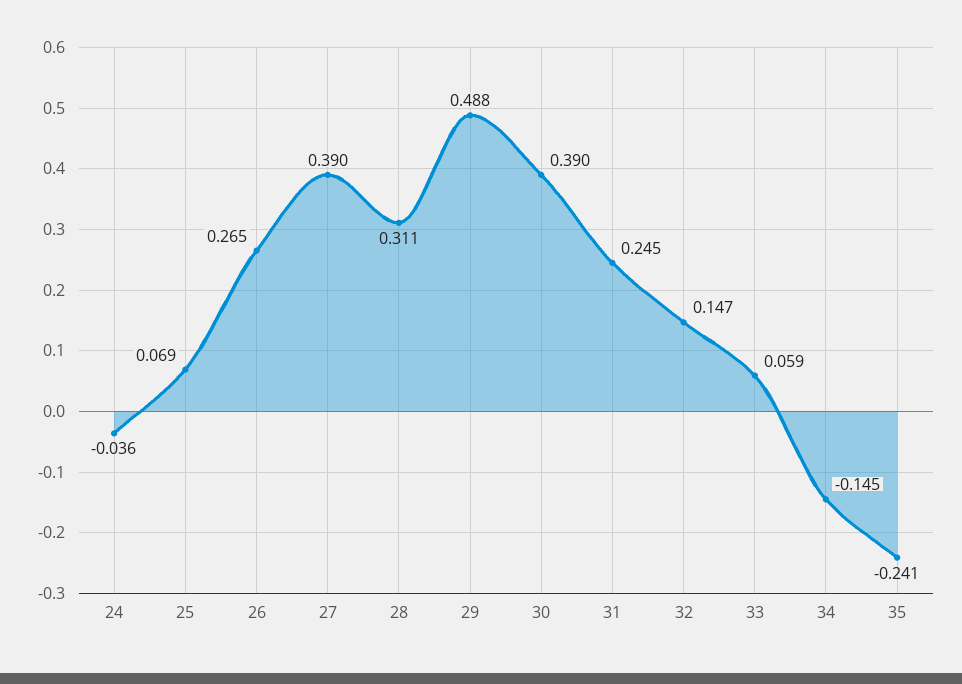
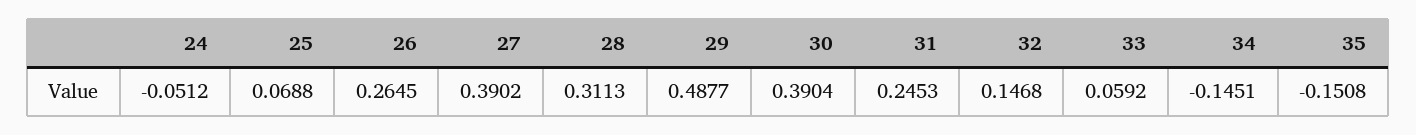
24: -0.036 -> -0.0512
35: -0.241 -> -0.1508

